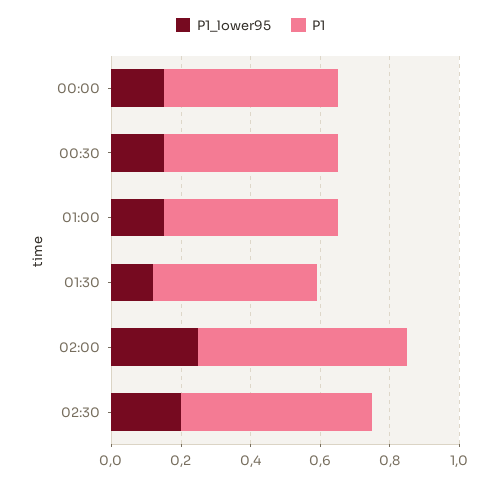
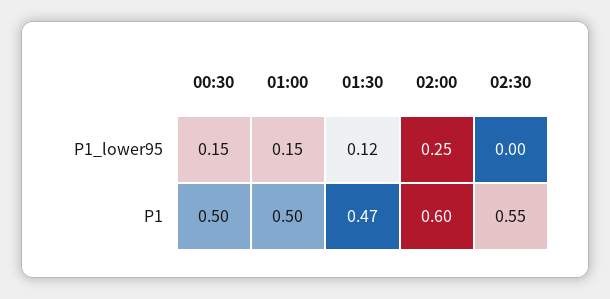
P1_lower95, 00:00: 0.15 -> none
P1, 00:00: 0.5 -> none
P1_lower95, 02:30: 0.2 -> 0

